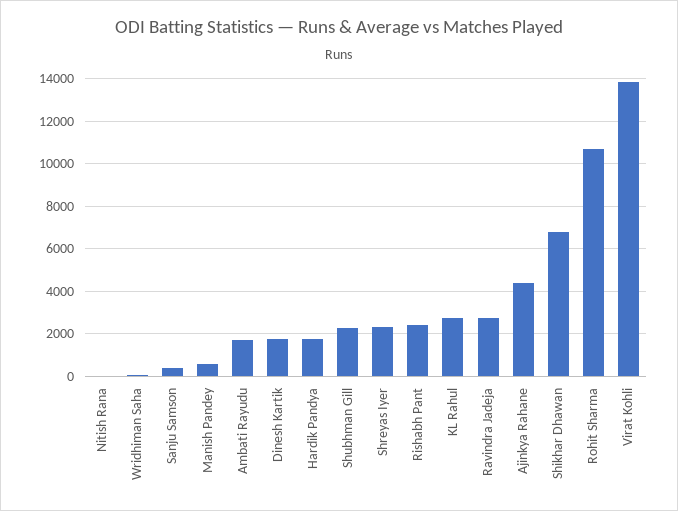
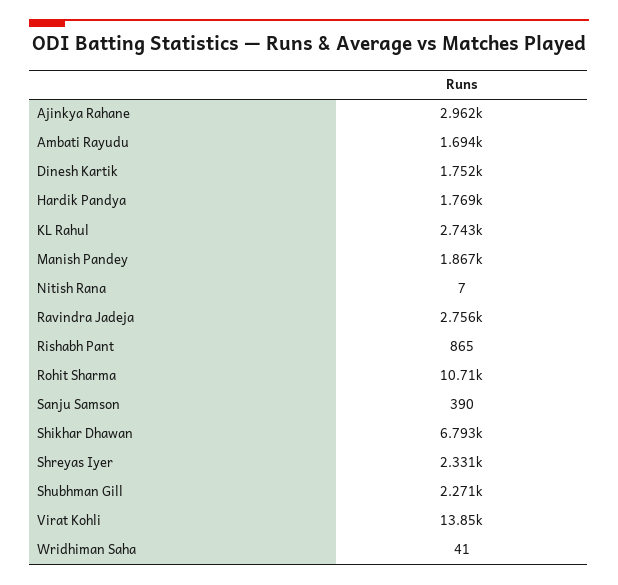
Manish Pandey: 500 -> 1867
Rishabh Pant: 2500 -> 865
Ajinkya Rahane: 4500 -> 2962

